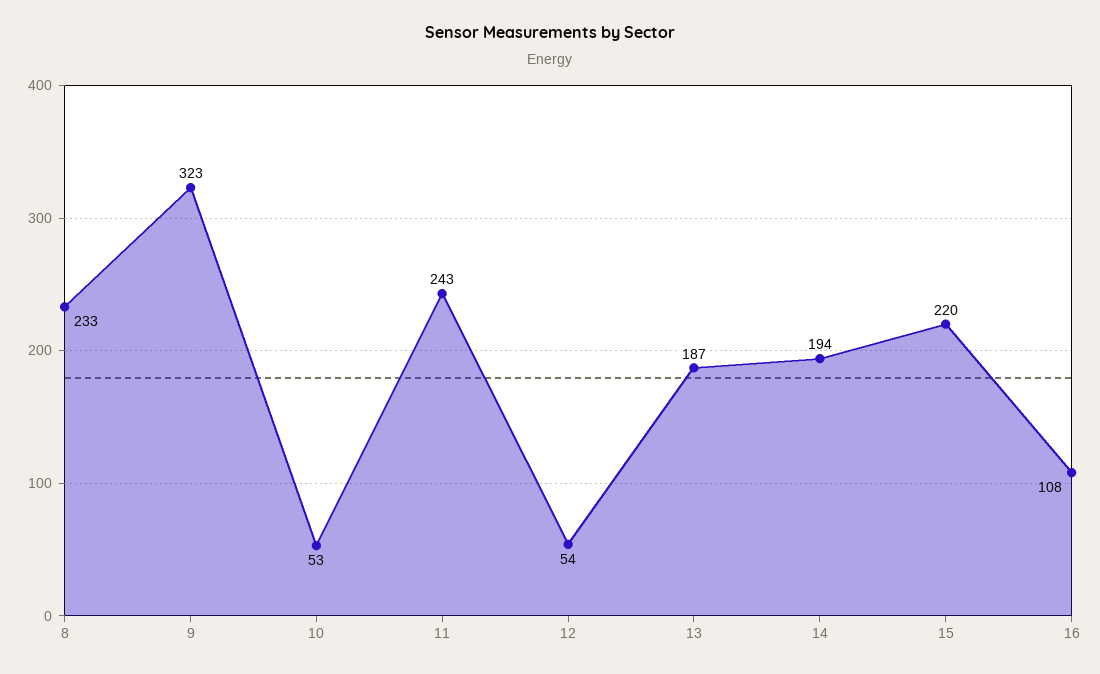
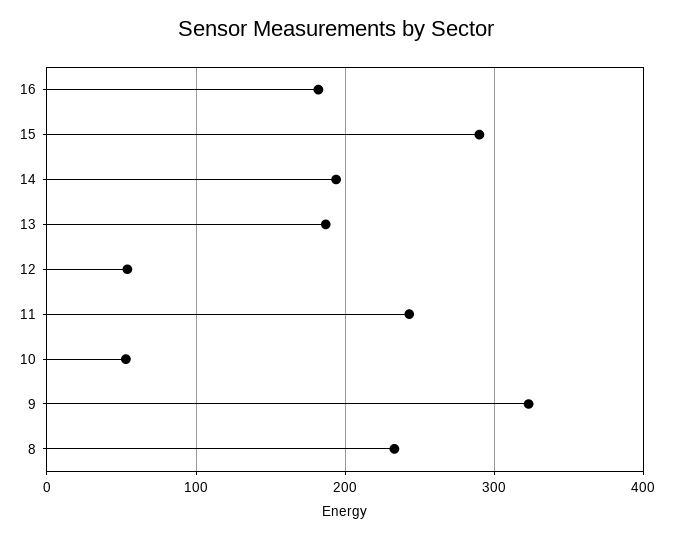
15: 220 -> 290
16: 108 -> 180

